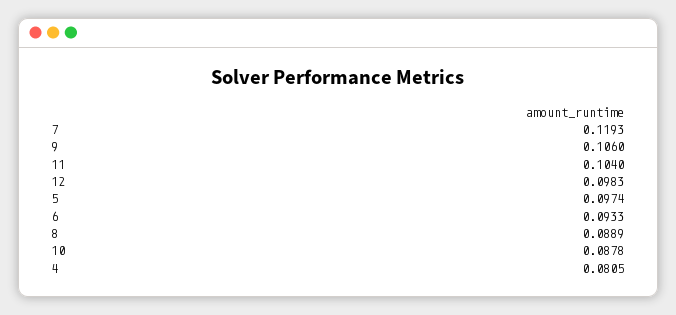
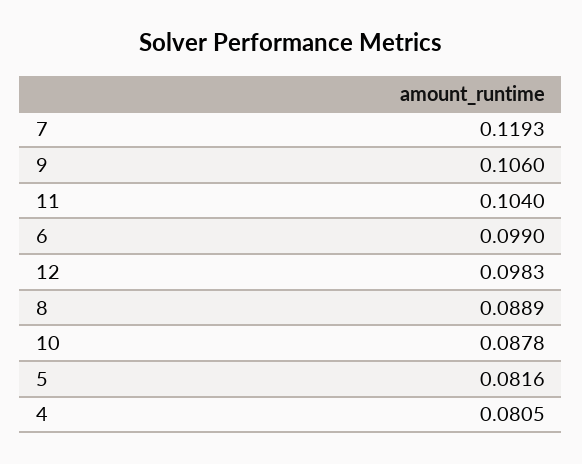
5: 0.0974 -> 0.0816
6: 0.0933 -> 0.099

